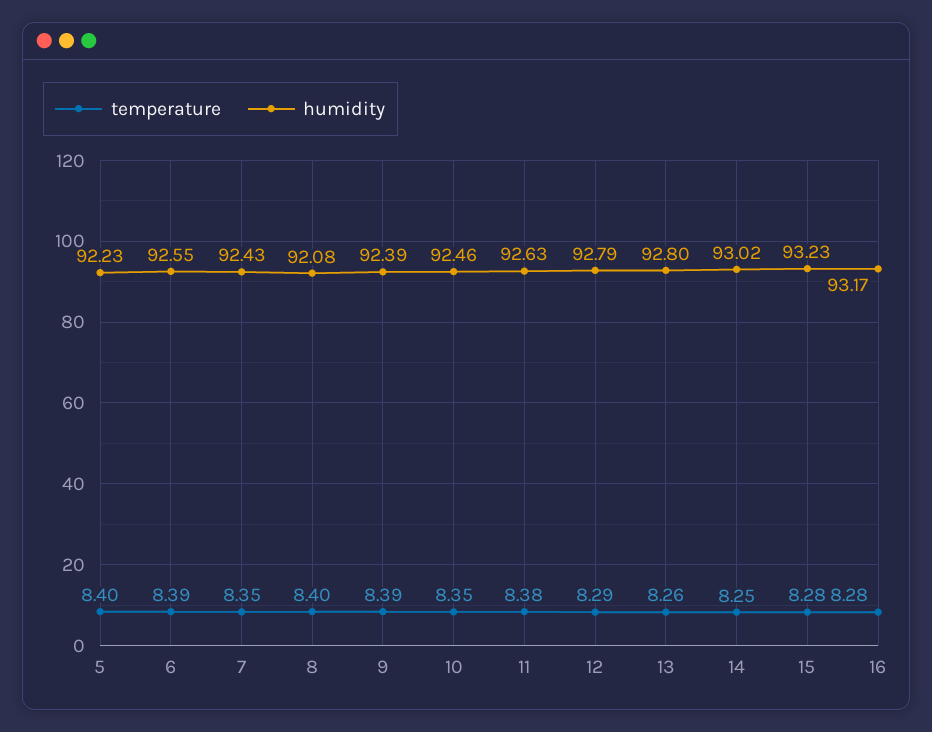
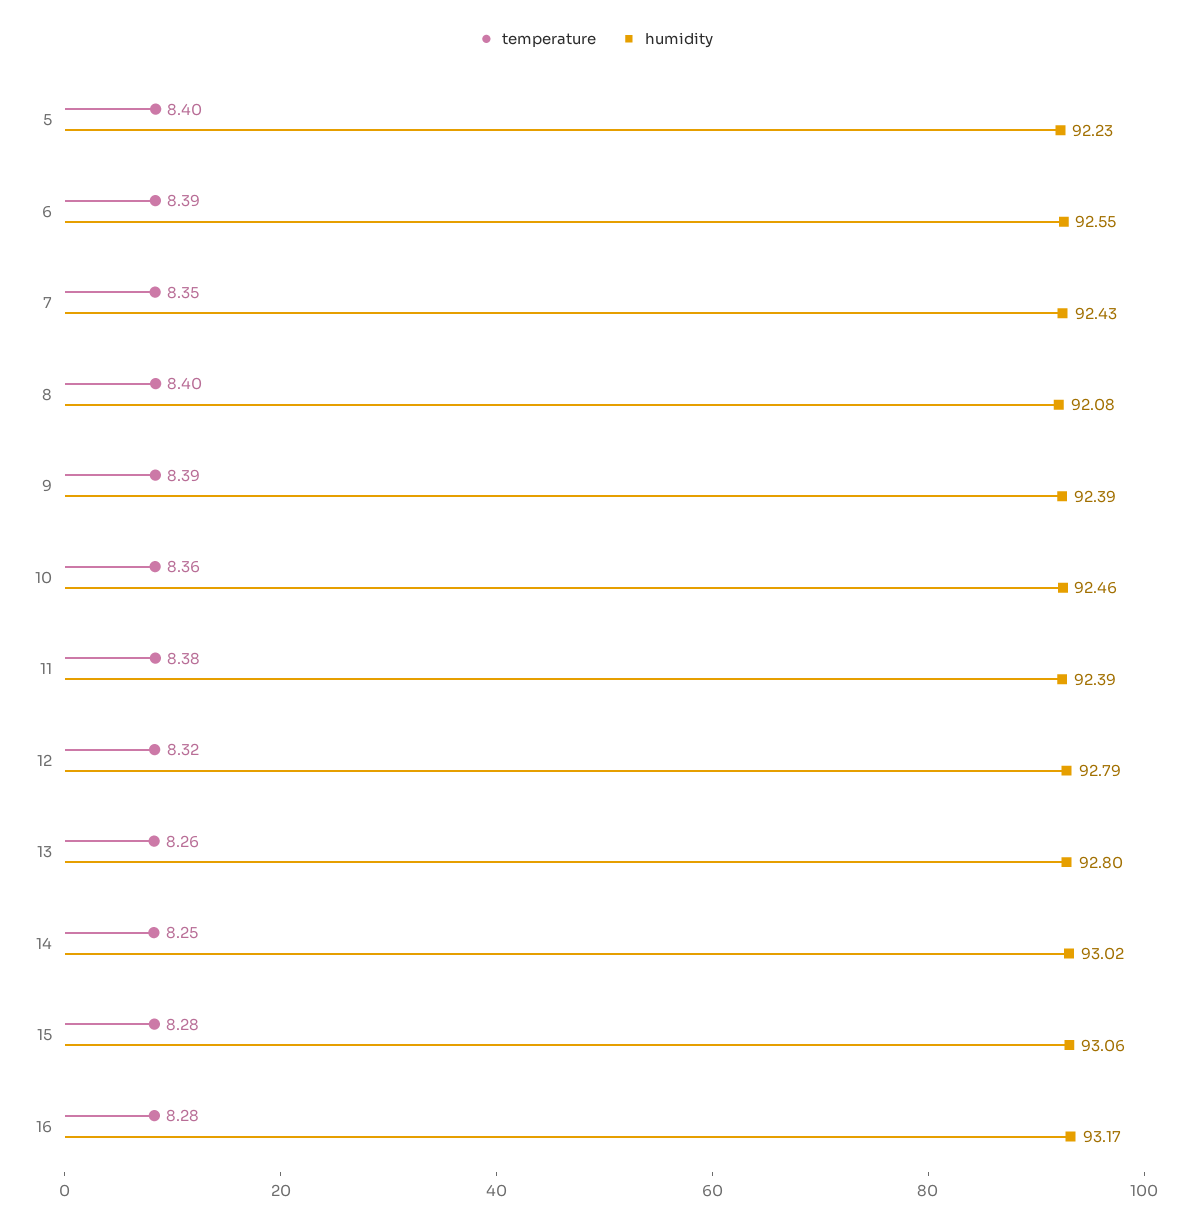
temperature, 10: 8.35 -> 8.36
humidity, 11: 92.63 -> 92.39
temperature, 12: 8.29 -> 8.32
humidity, 15: 93.23 -> 93.06

